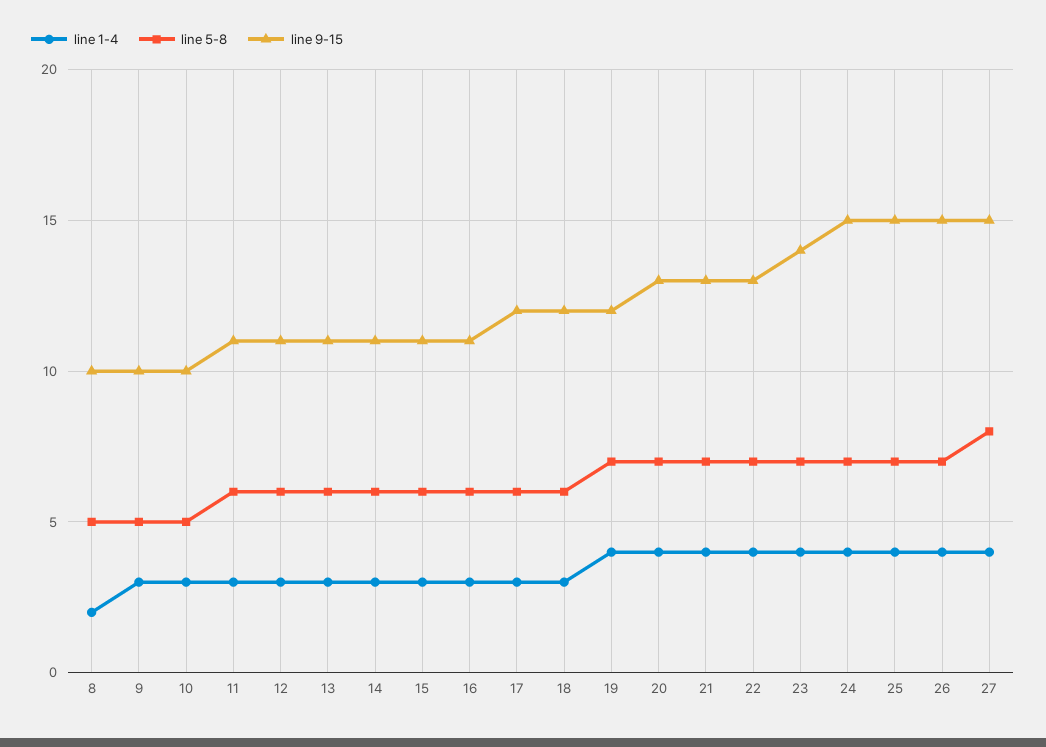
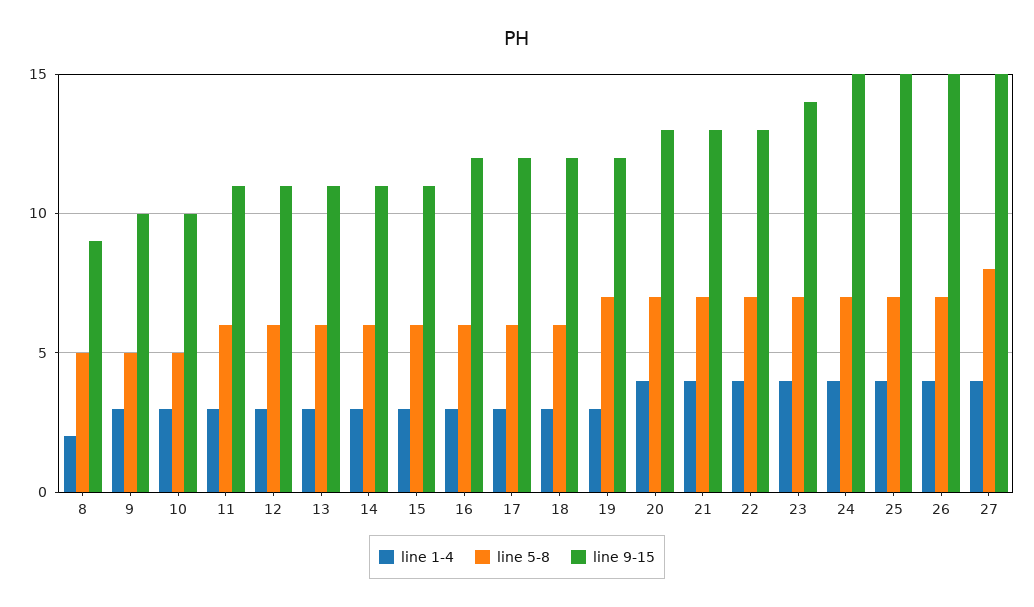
line 9-15, 8: 10 -> 9
line 9-15, 16: 11 -> 12
line 1-4, 19: 4 -> 3

